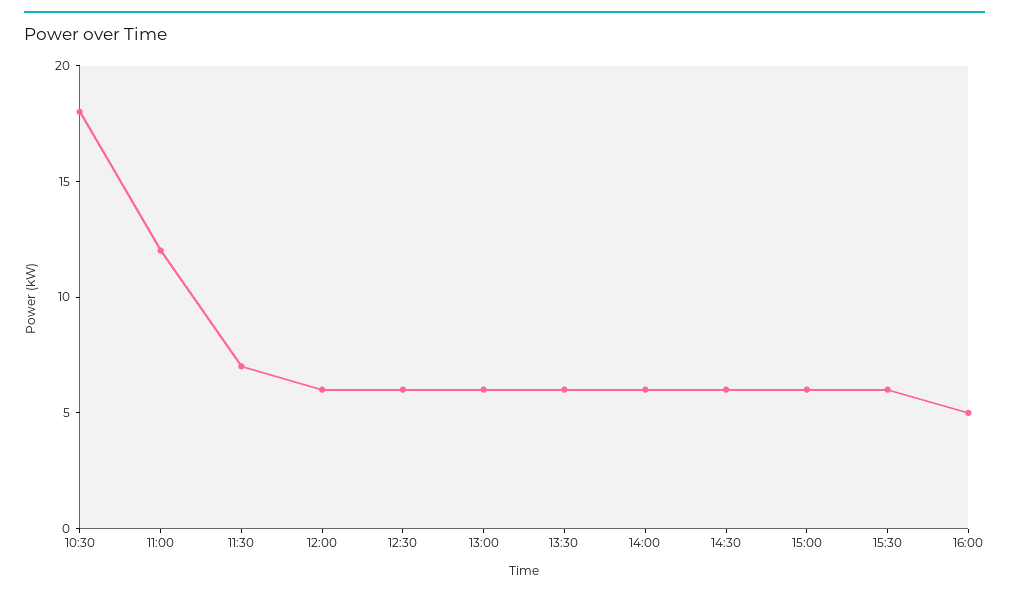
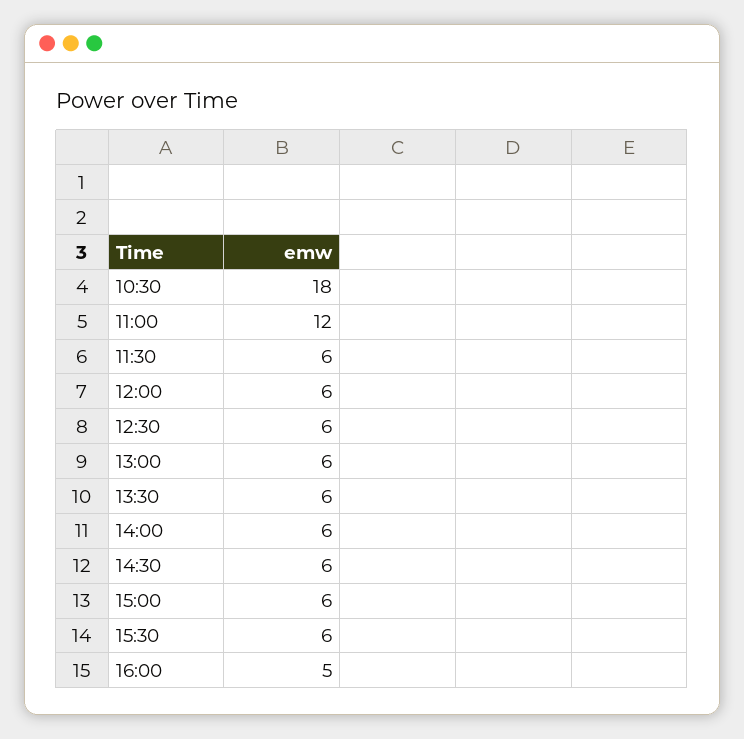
11:30: 7 -> 6

